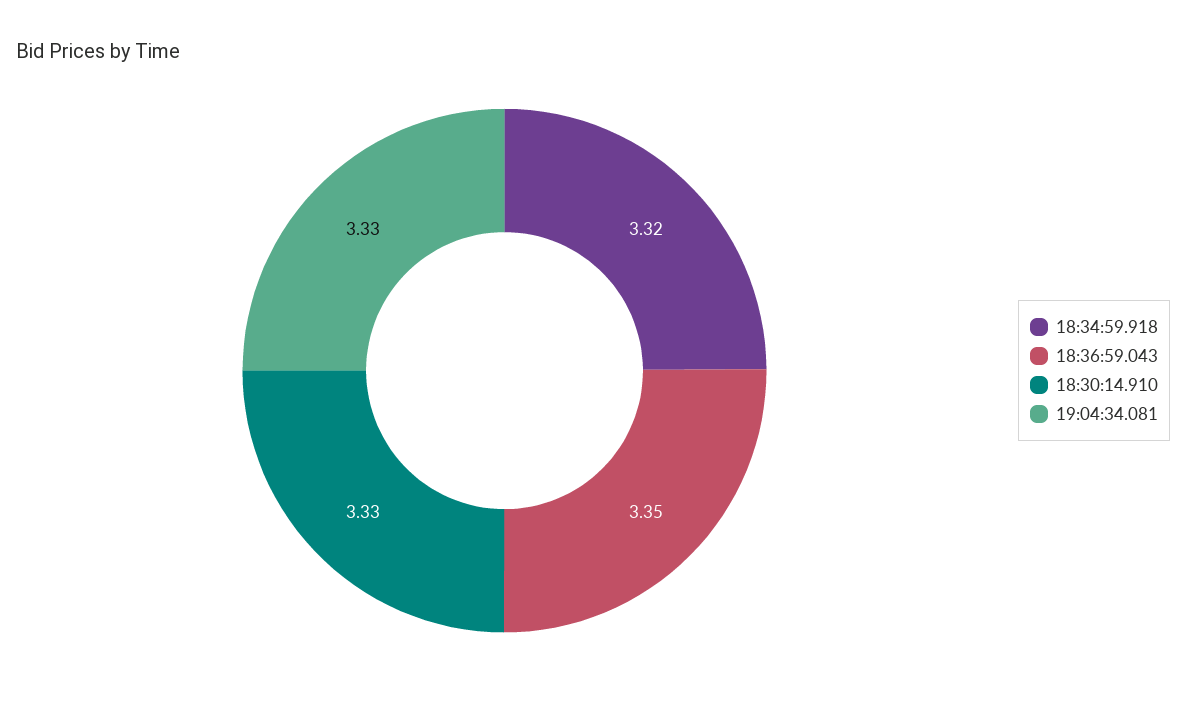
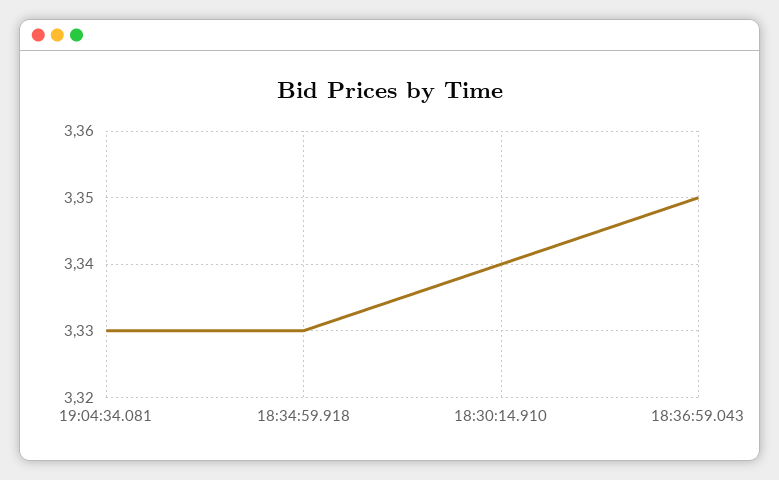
18:34:59.918: 3.32 -> 3.33
18:30:14.910: 3.33 -> 3.34

